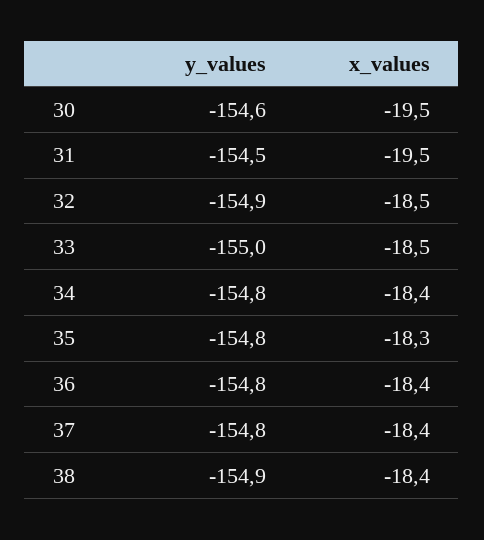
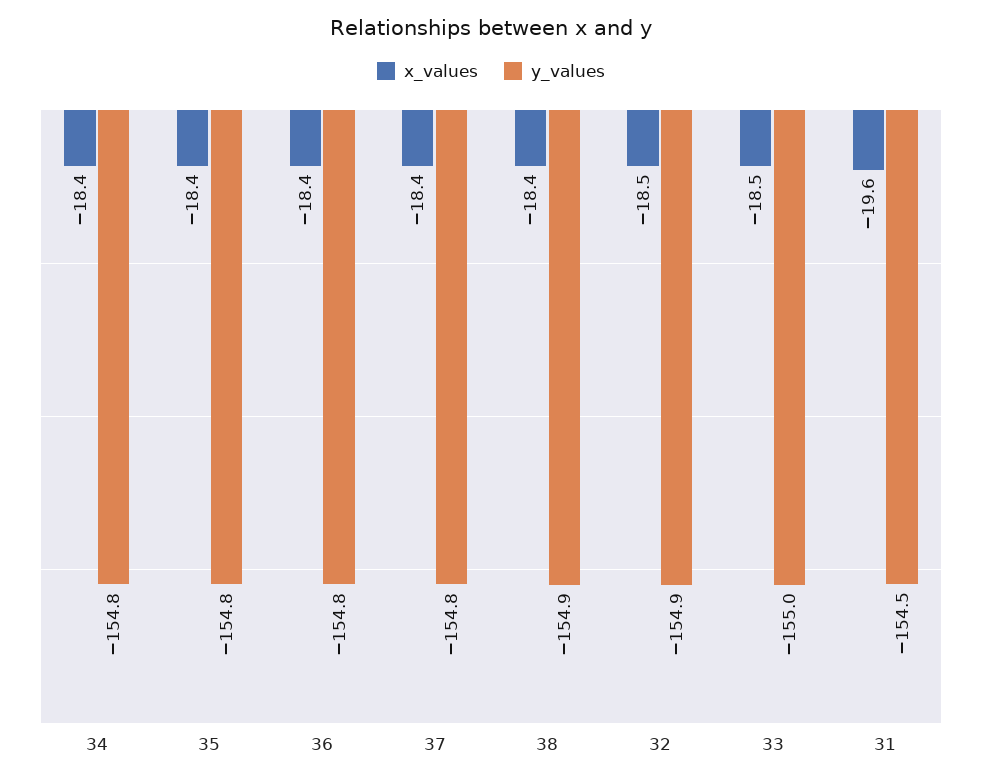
y_values, 30: -154.6 -> none
x_values, 30: -19.5 -> none
x_values, 31: -19.5 -> -19.6
x_values, 35: -18.3 -> -18.4

